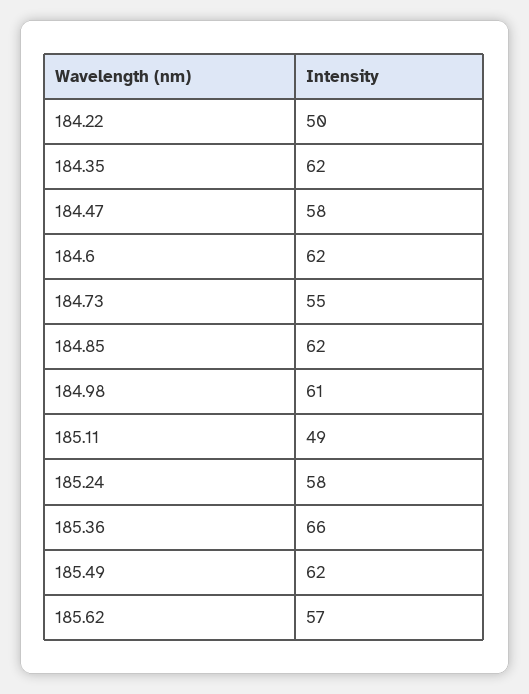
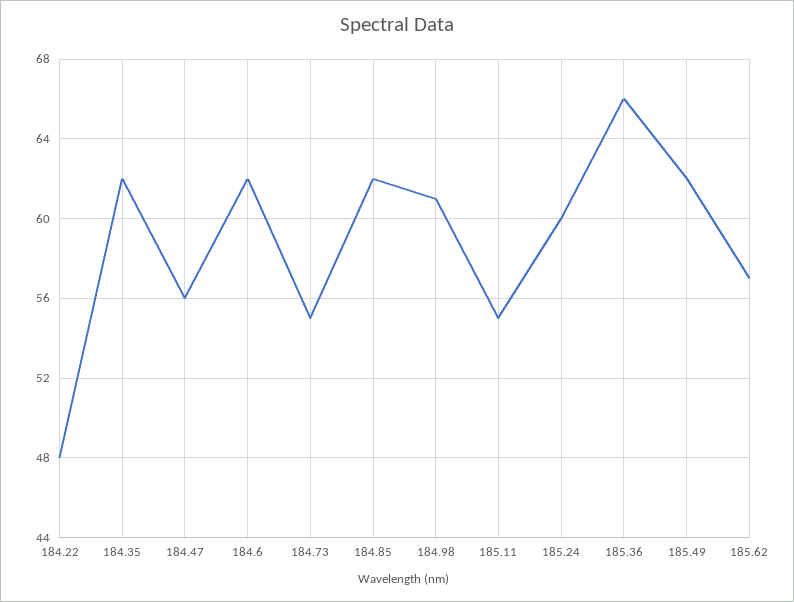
184.22: 50 -> 48
184.47: 58 -> 56
185.11: 49 -> 55
185.24: 58 -> 60

